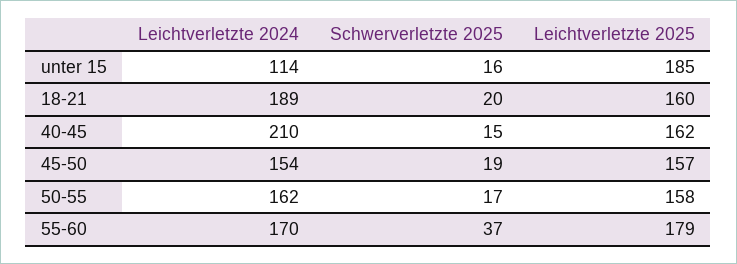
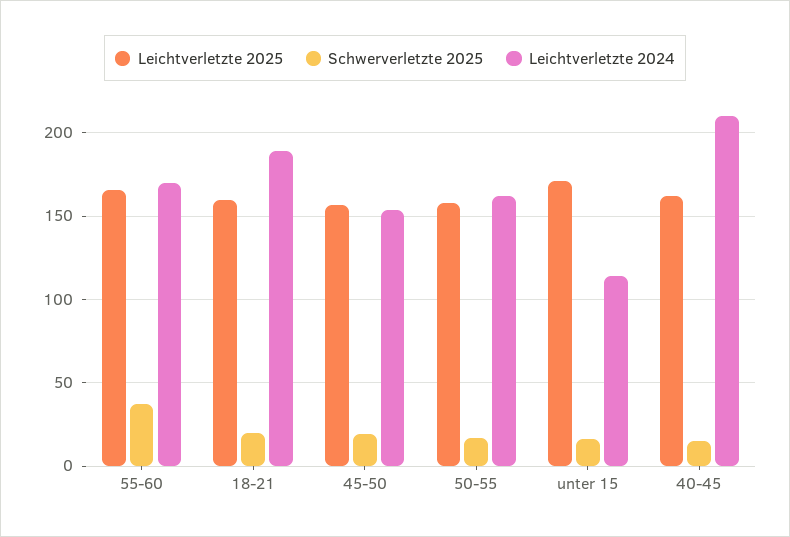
Leichtverletzte 2025, unter 15: 185 -> 170
Leichtverletzte 2025, 55-60: 179 -> 165

